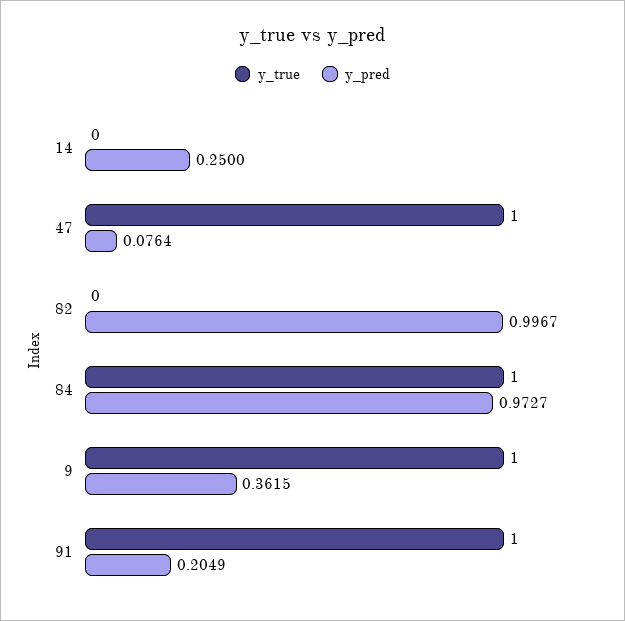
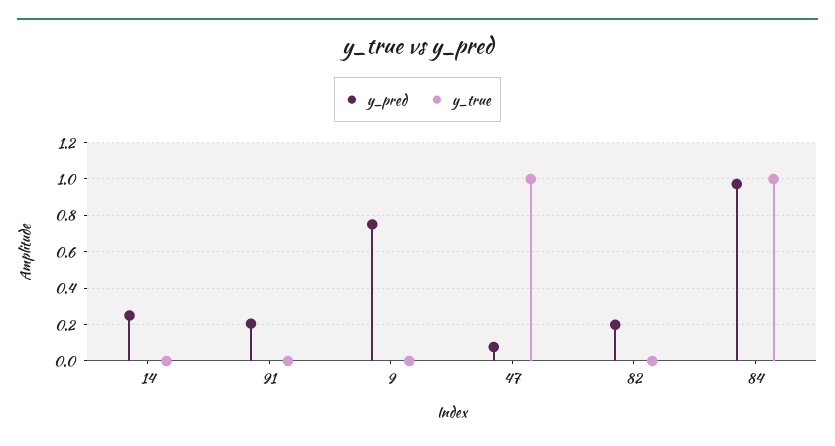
y_pred, 82: 0.9967 -> 0.2
y_true, 9: 1 -> 0
y_pred, 9: 0.3615 -> 0.75
y_true, 91: 1 -> 0

